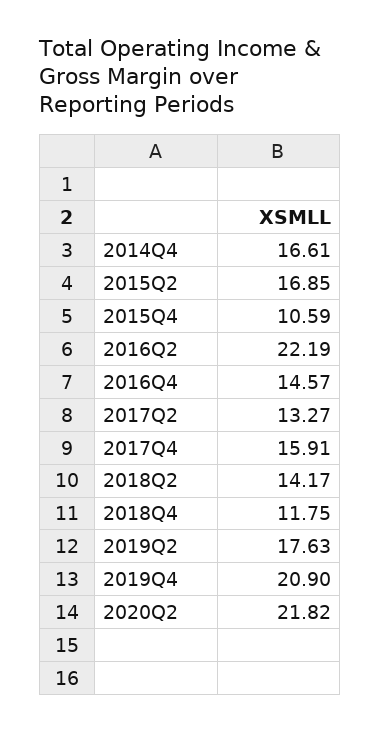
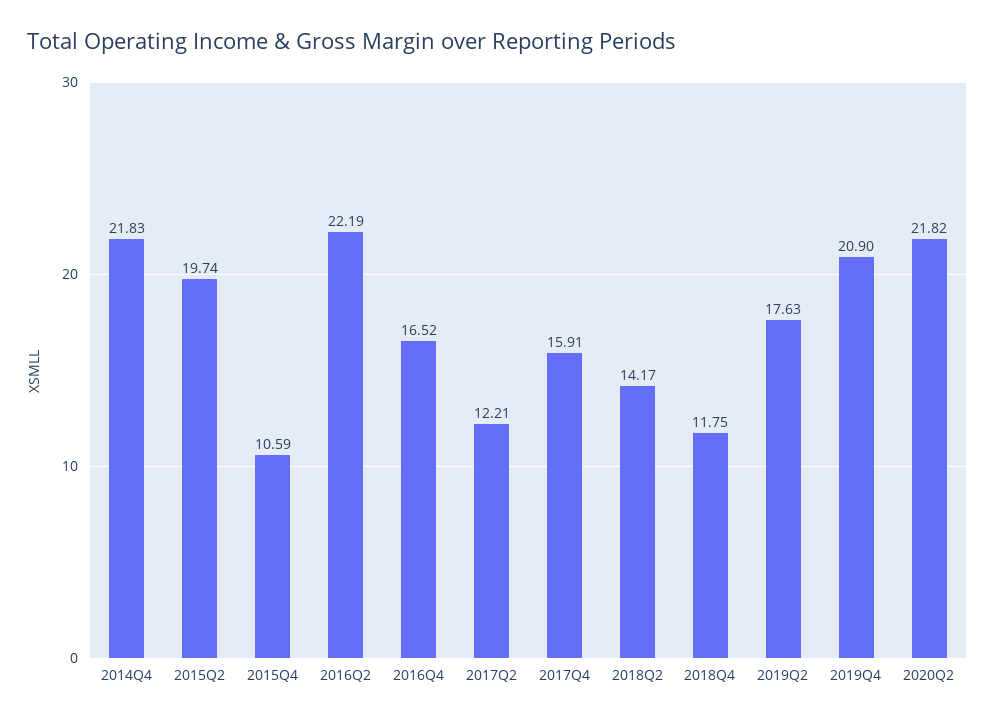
2014Q4: 16.61 -> 21.83
2015Q2: 16.85 -> 19.74
2016Q4: 14.57 -> 16.52
2017Q2: 13.27 -> 12.21

